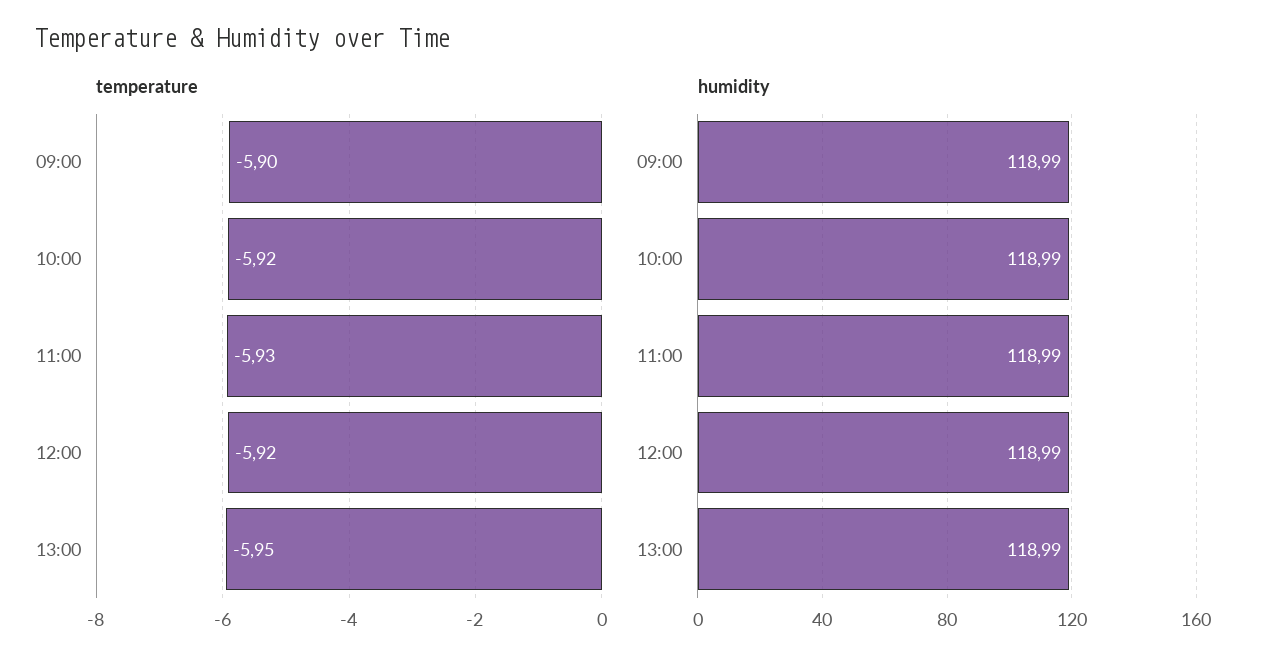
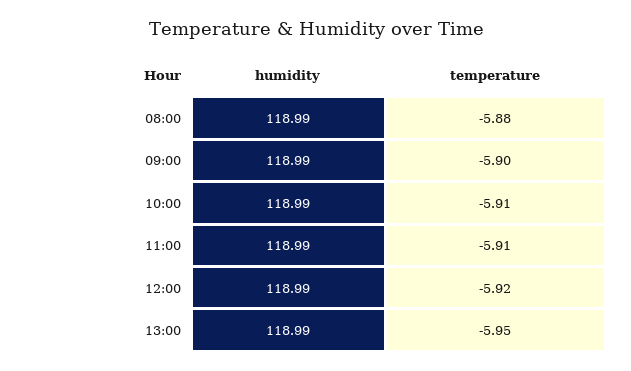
temperature, 10:00: -5.92 -> -5.91
temperature, 11:00: -5.93 -> -5.91
humidity, 08:00: none -> 118.99
temperature, 08:00: none -> -5.88

